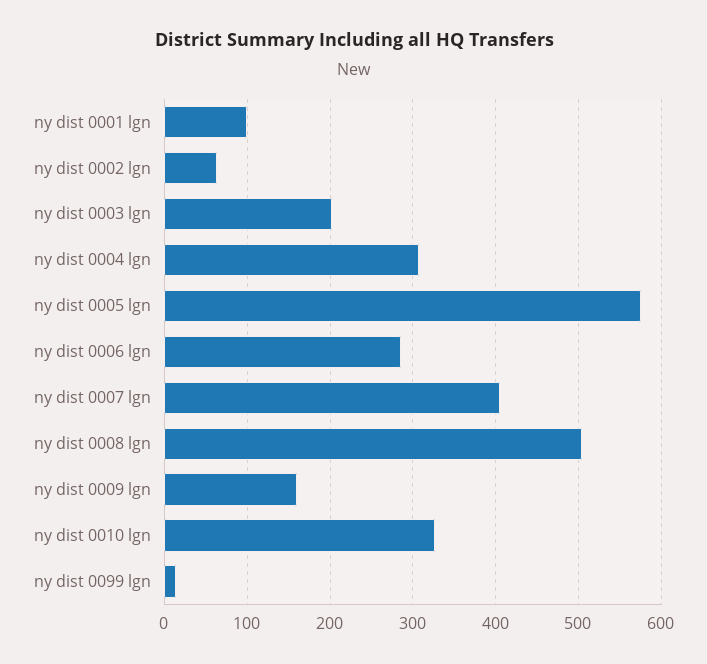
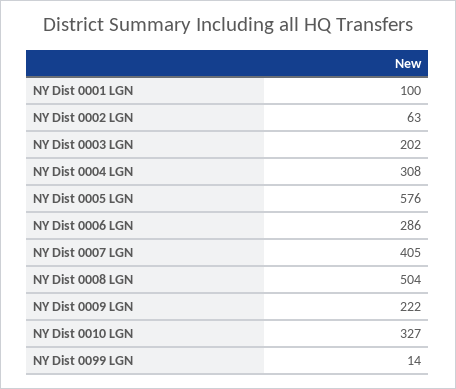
ny dist 0009 lgn: 160 -> 222

